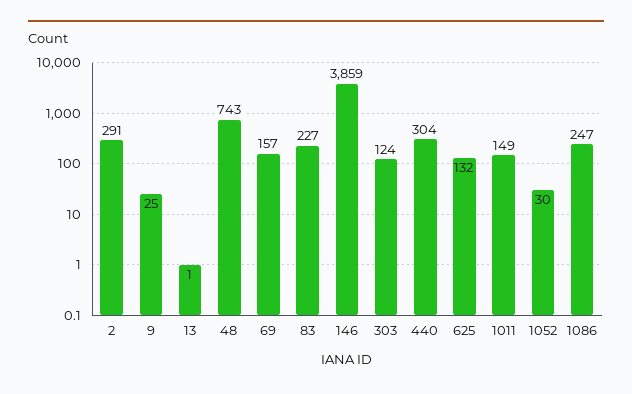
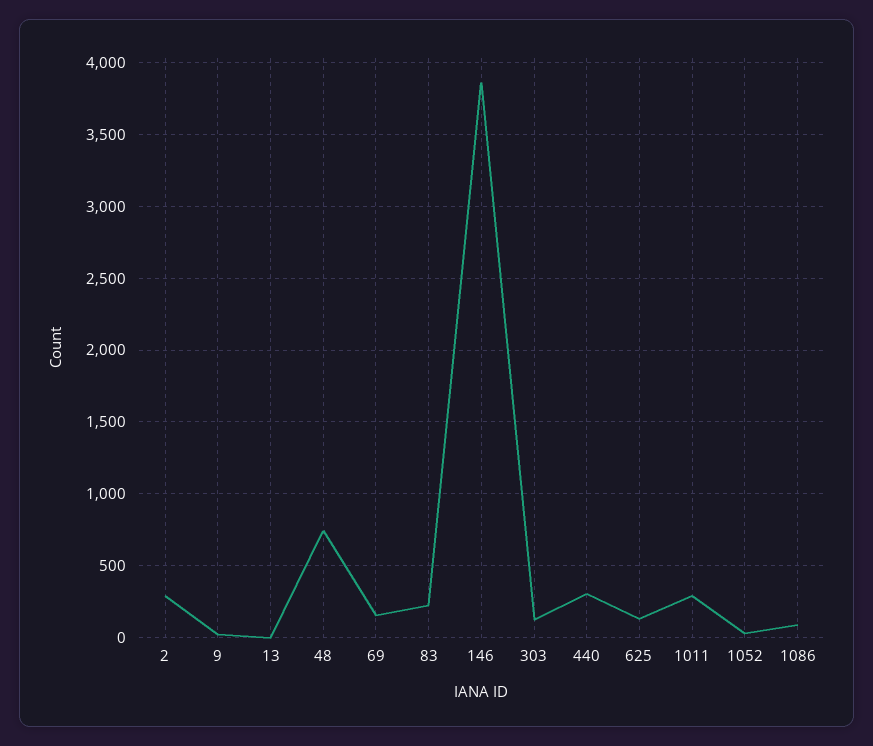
1011: 149 -> 300
1086: 247 -> 100

